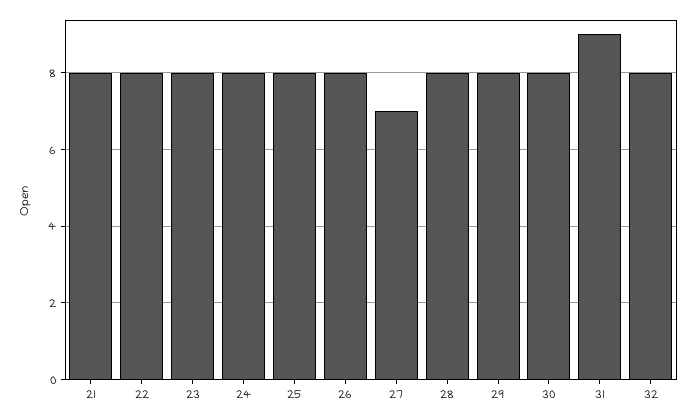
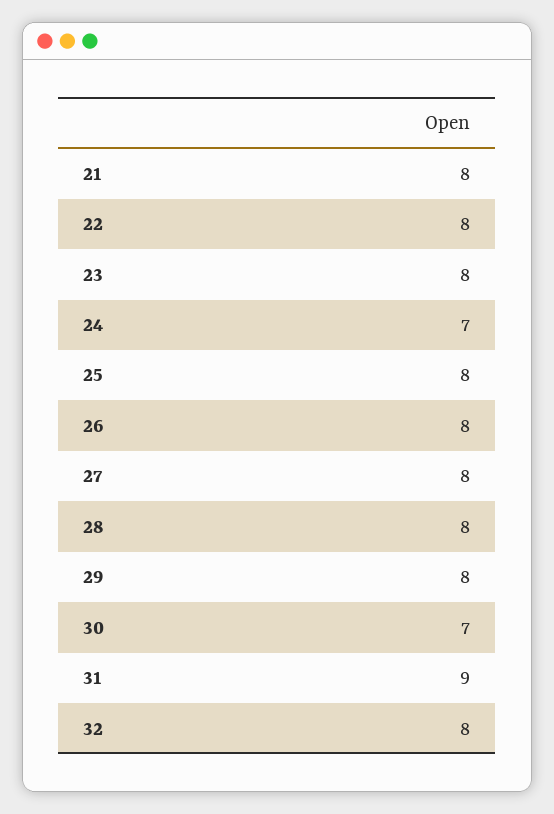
24: 8 -> 7
27: 7 -> 8
30: 8 -> 7

